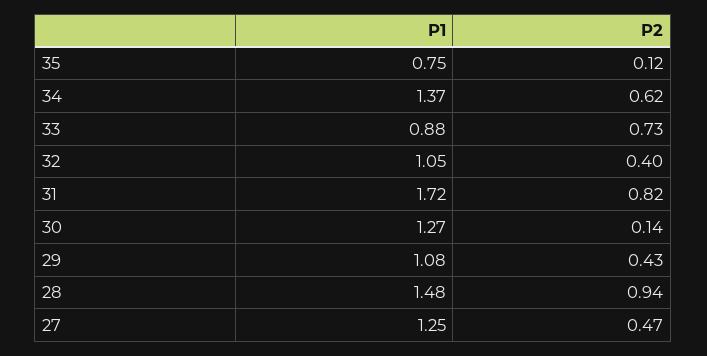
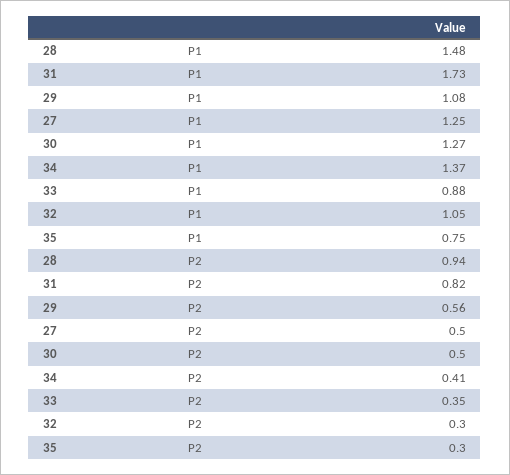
P2, 35: 0.12 -> 0.3
P2, 34: 0.62 -> 0.41
P2, 33: 0.73 -> 0.35
P2, 32: 0.4 -> 0.3
P1, 31: 1.72 -> 1.73
P2, 30: 0.14 -> 0.5
P2, 29: 0.43 -> 0.56
P2, 27: 0.47 -> 0.5

